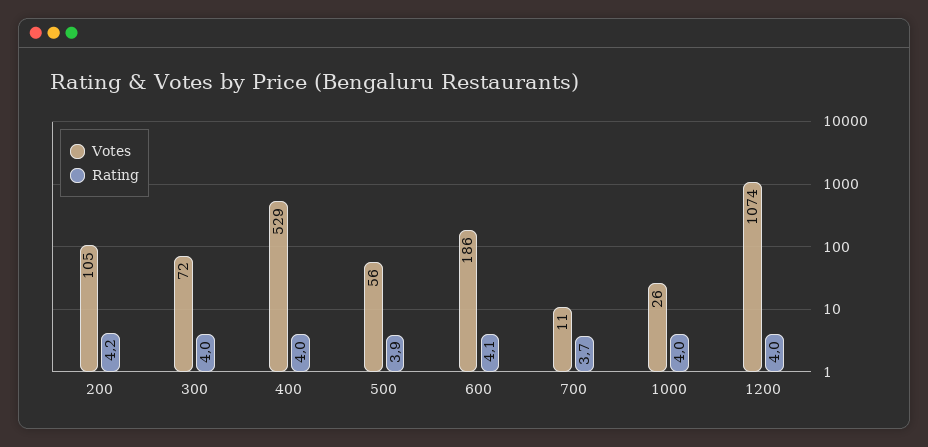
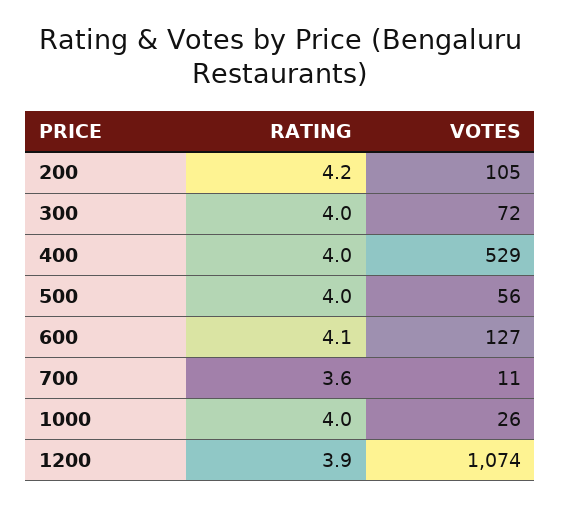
Rating, 500: 3.9 -> 4
Votes, 600: 186 -> 127
Rating, 700: 3.7 -> 3.6
Rating, 1200: 4 -> 3.9

